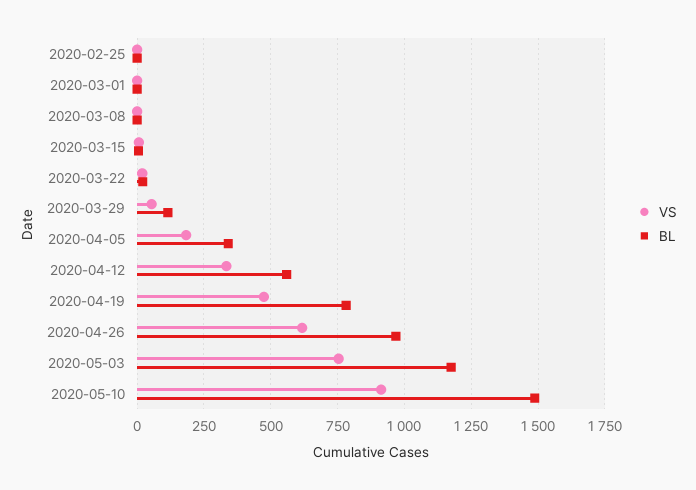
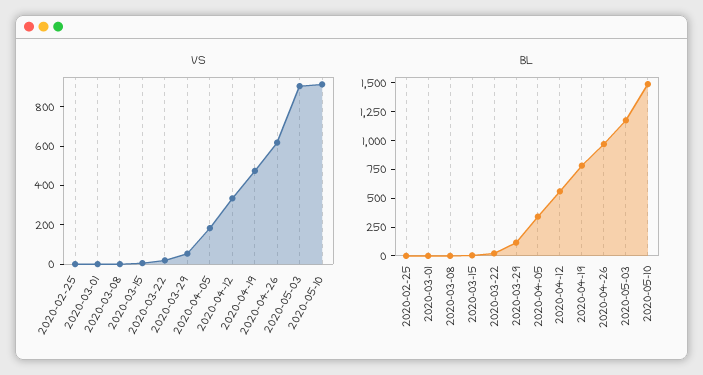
VS, 2020-05-03: 750 -> 900

